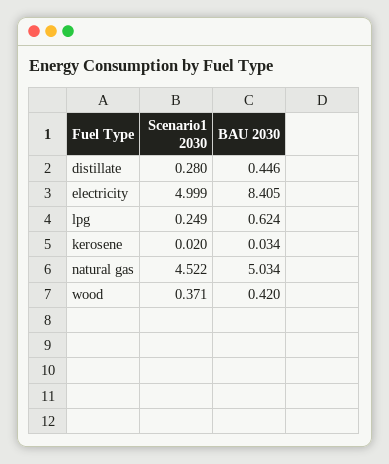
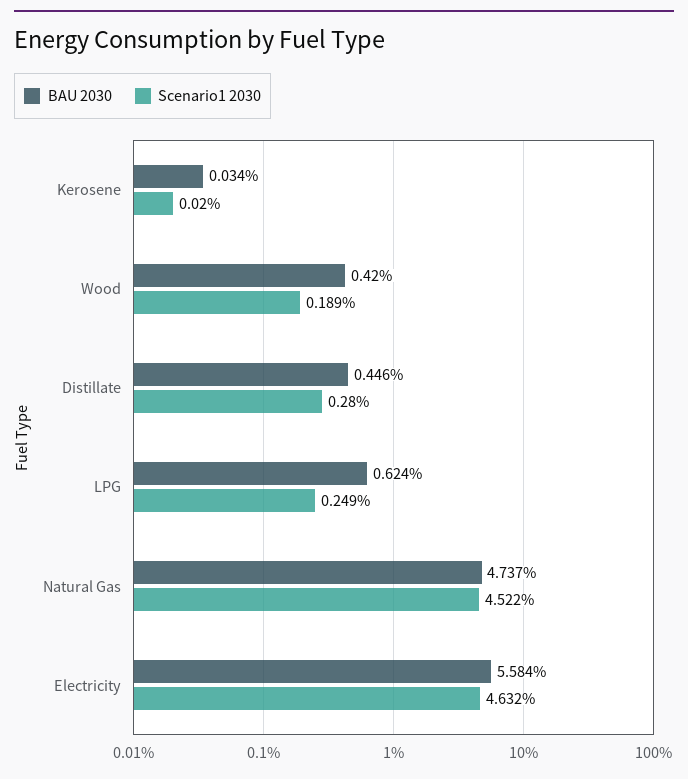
Scenario1 2030, electricity: 4.999 -> 4.632
BAU 2030, electricity: 8.405 -> 5.584
BAU 2030, natural gas: 5.034 -> 4.737
Scenario1 2030, wood: 0.371 -> 0.189

